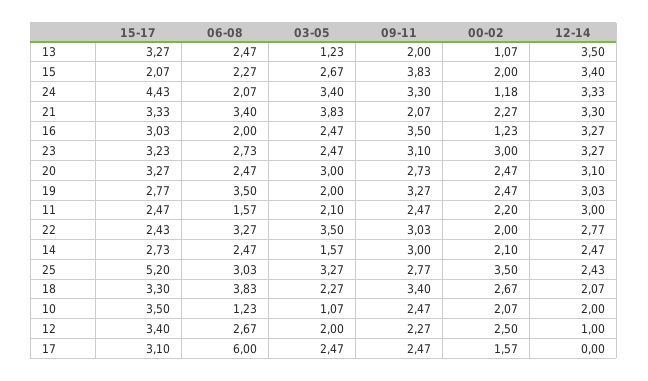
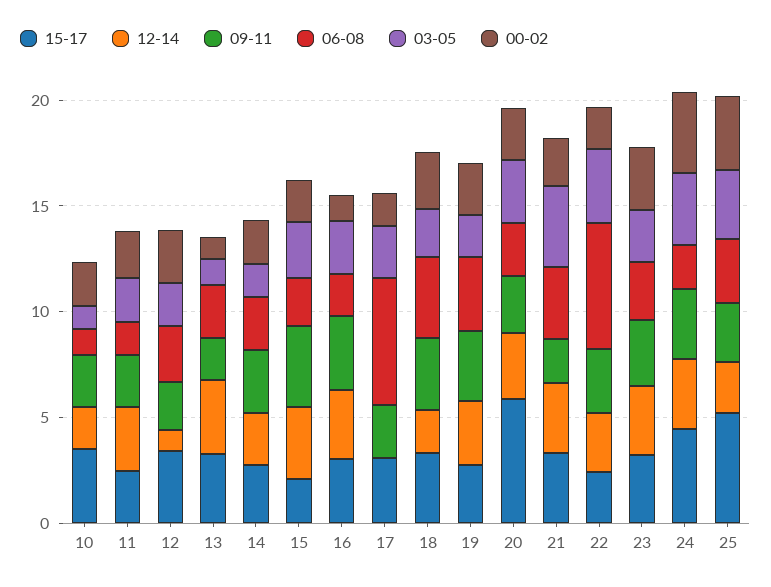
00-02, 24: 1.18 -> 4
15-17, 20: 3.27 -> 6
06-08, 22: 3.27 -> 6

